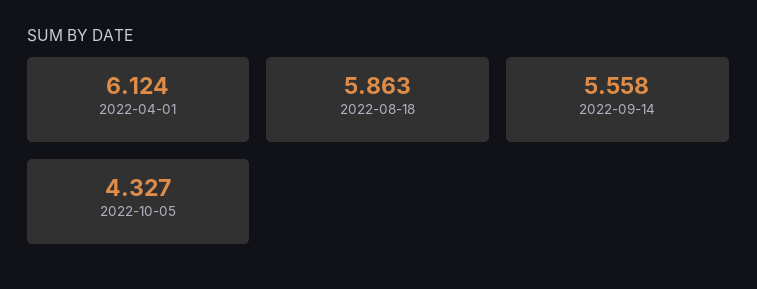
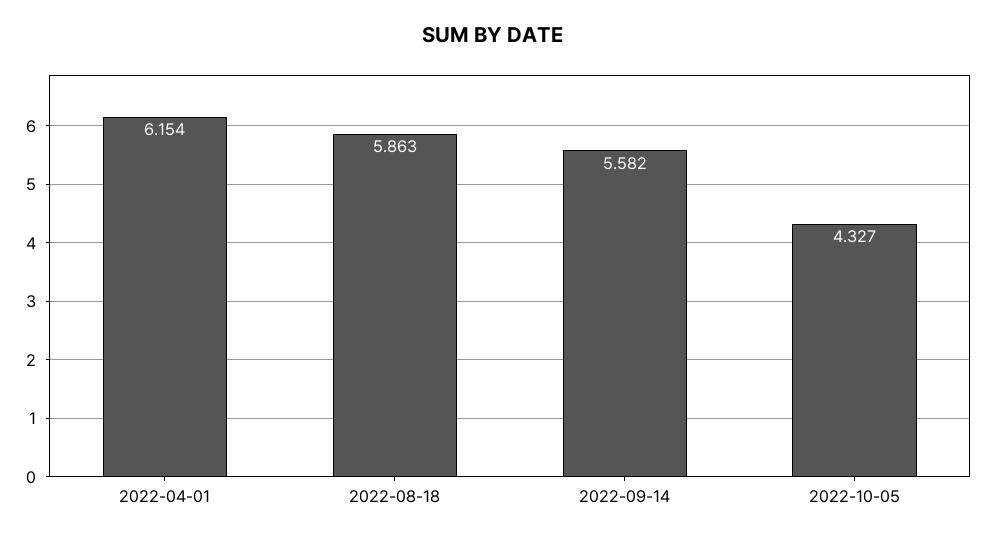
2022-04-01: 6.124 -> 6.154
2022-09-14: 5.558 -> 5.582

